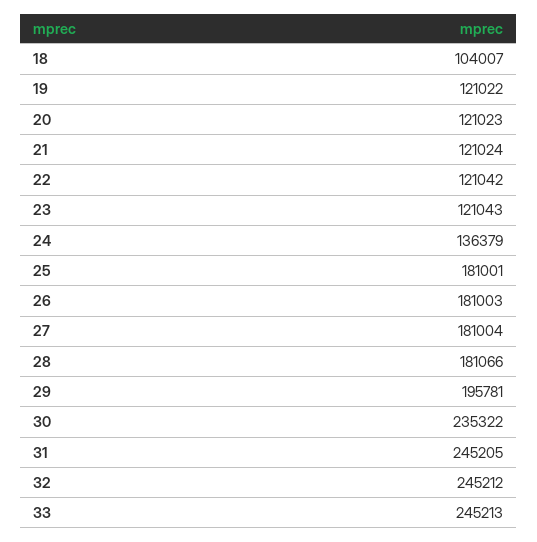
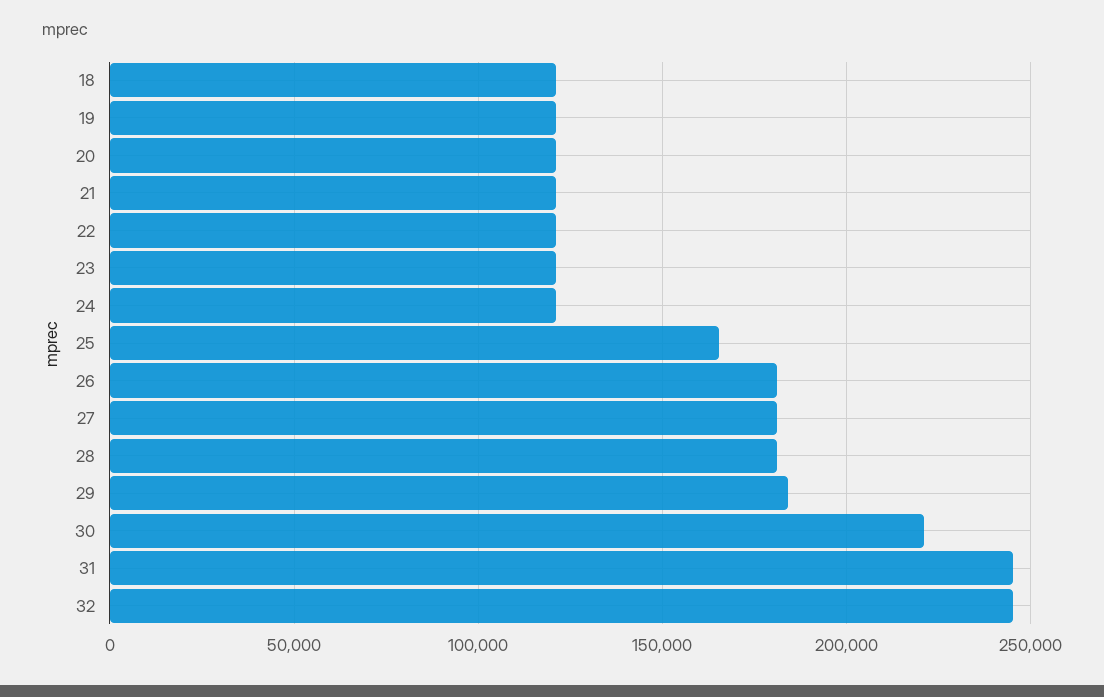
18: 104007 -> 120000
24: 136379 -> 120000
25: 181001 -> 165000
29: 195781 -> 185000
30: 235322 -> 220000
33: 245213 -> none

